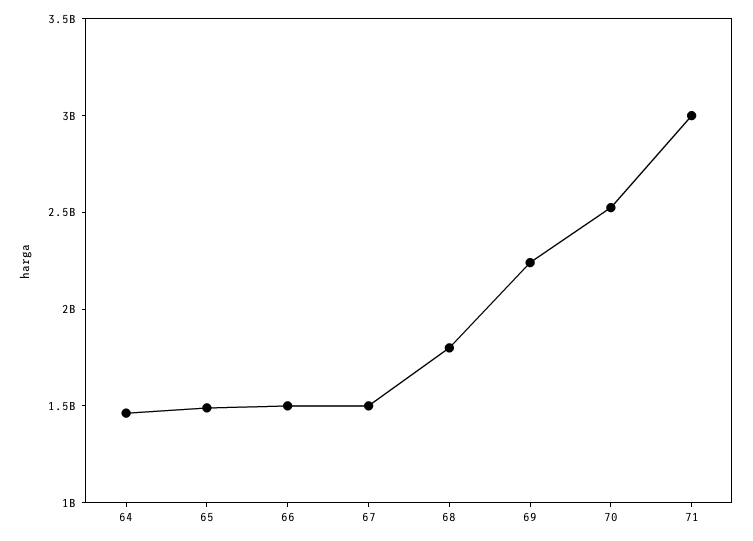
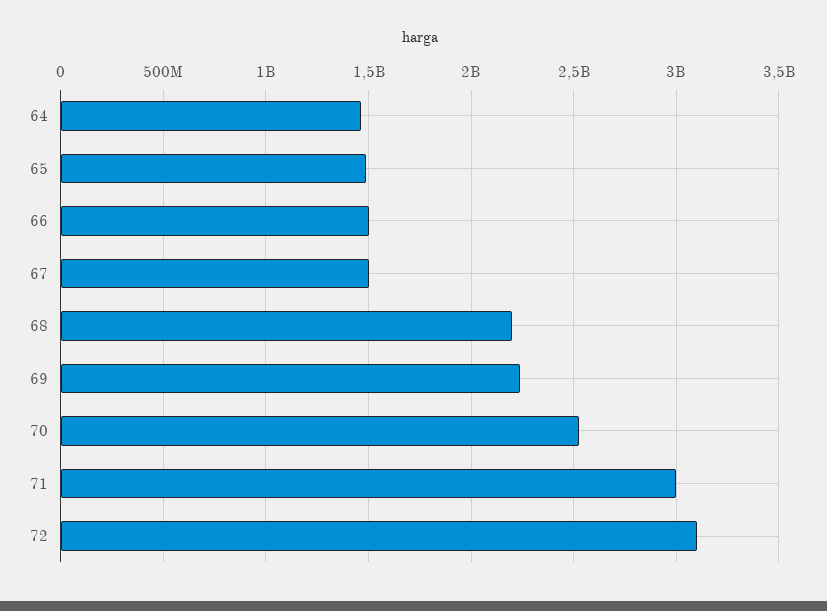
68: 1800000000 -> 2200000000
72: none -> 3100000000

